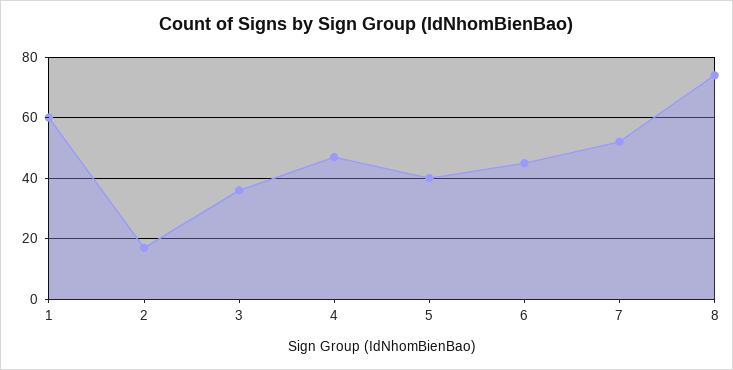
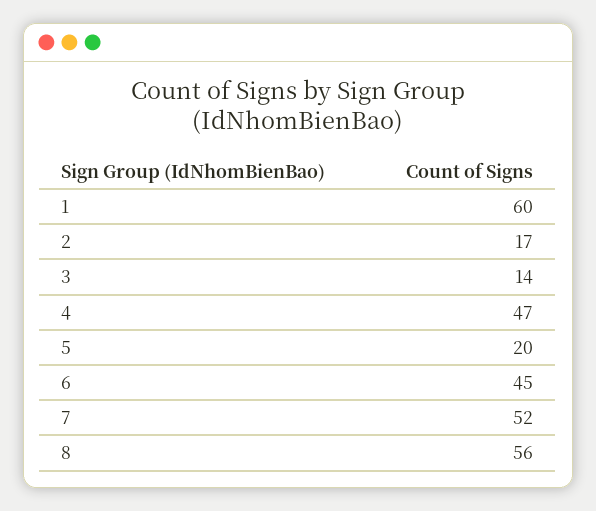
3: 35 -> 14
5: 40 -> 20
8: 75 -> 56

